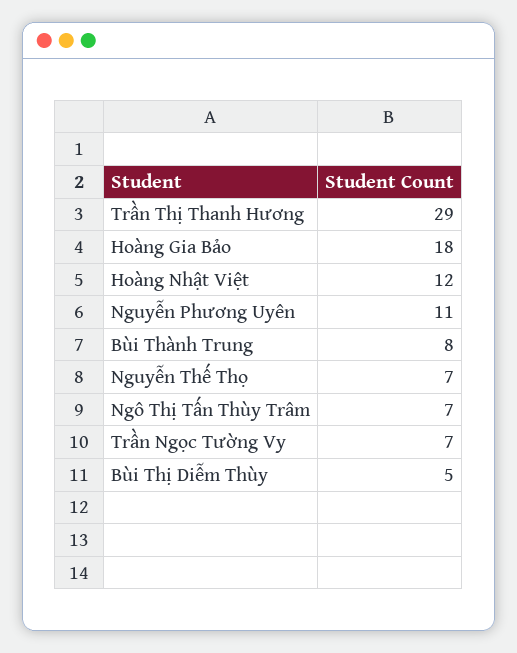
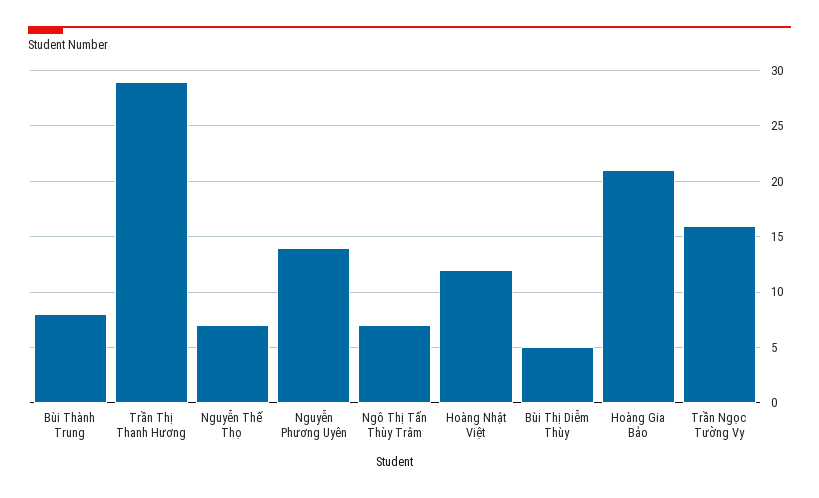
Hoàng Gia Bảo: 18 -> 21
Nguyễn Phương Uyên: 11 -> 14
Trần Ngọc Tường Vy: 7 -> 16

